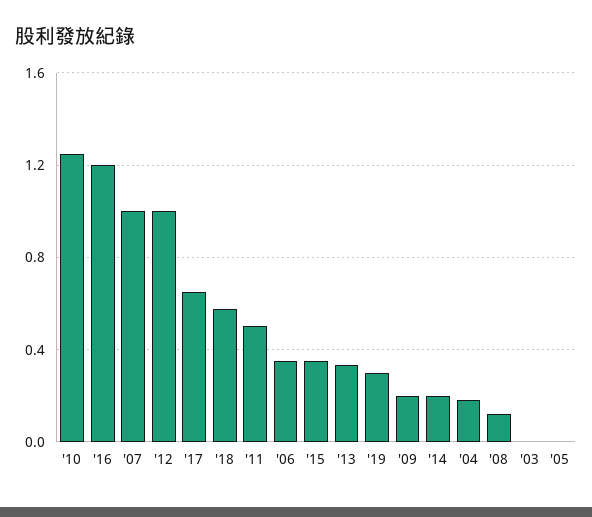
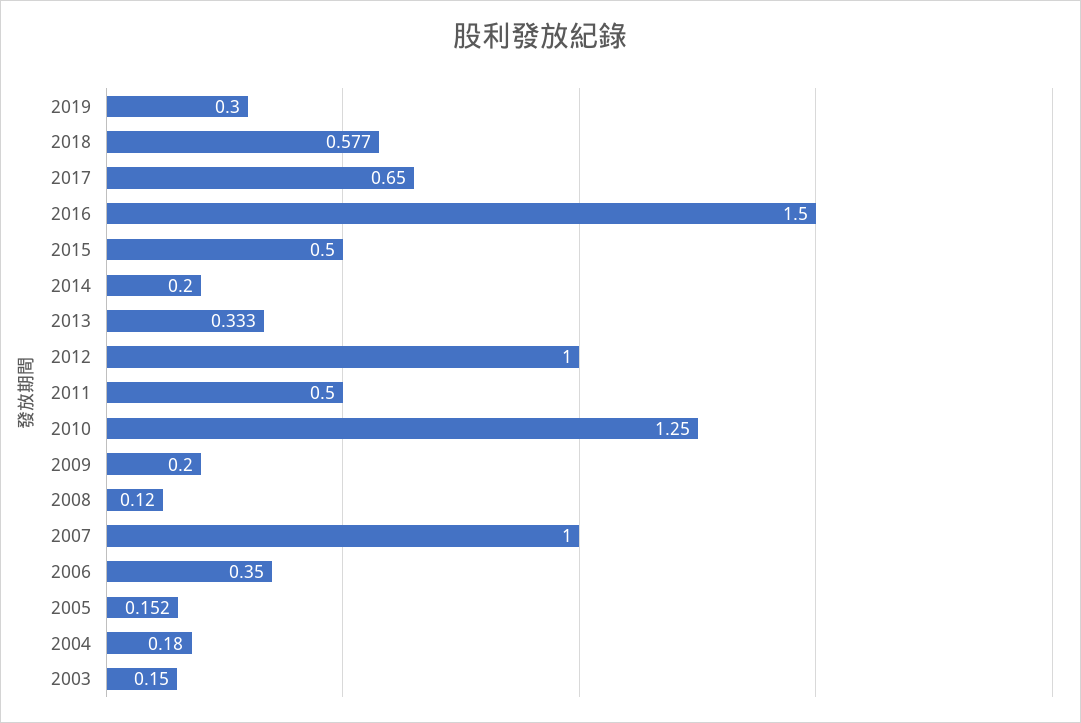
'16: 1.2 -> 1.5
'15: 0.35 -> 0.5
'03: 0 -> 0.15
'05: 0 -> 0.152

